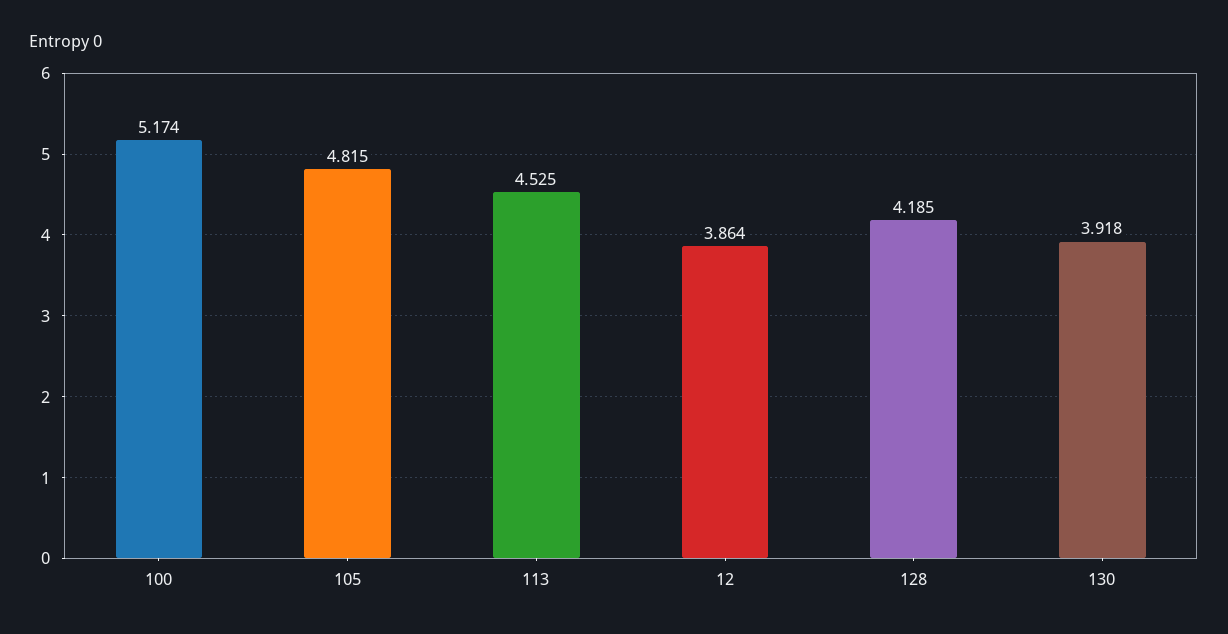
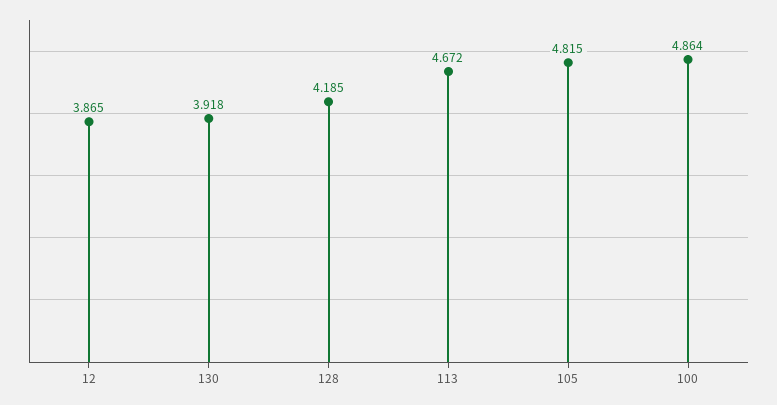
100: 5.174 -> 4.864
113: 4.525 -> 4.672
12: 3.864 -> 3.865

